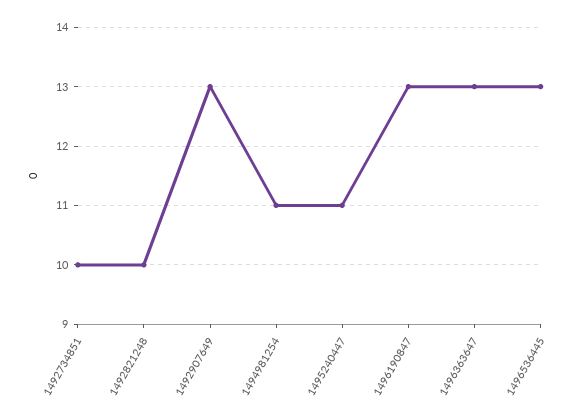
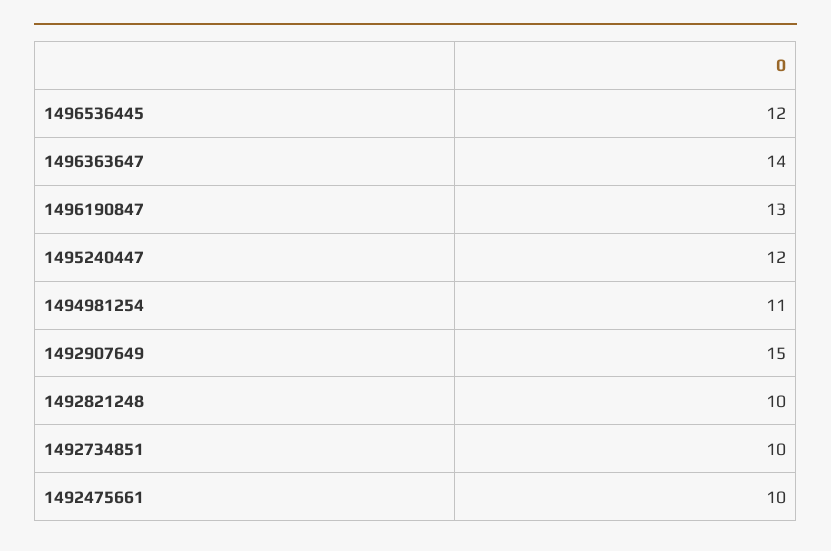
1492907649: 13 -> 15
1495240447: 11 -> 12
1496363647: 13 -> 14
1496536445: 13 -> 12
1492475661: none -> 10

